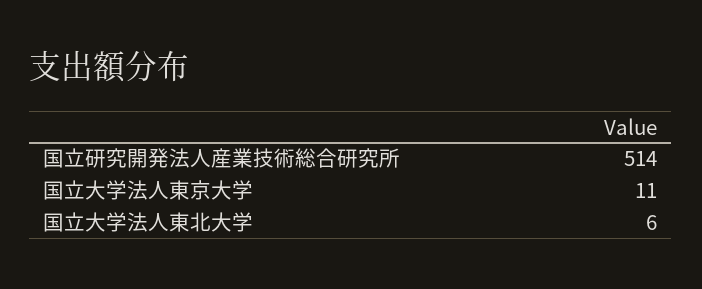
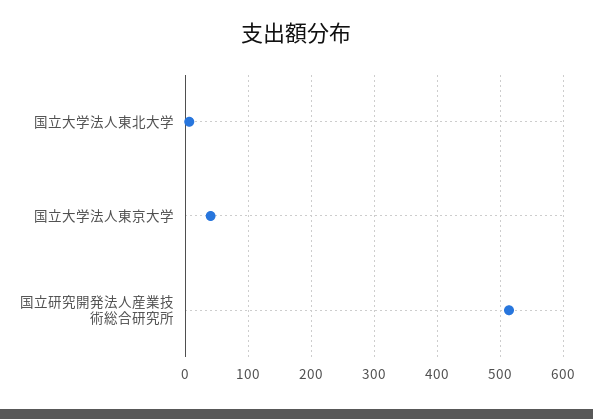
国立大学法人東京大学: 11 -> 40

